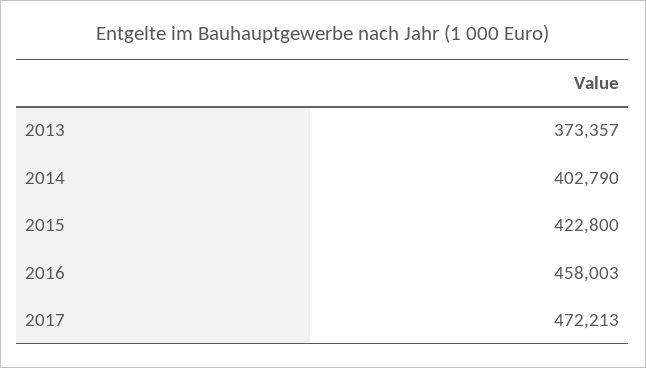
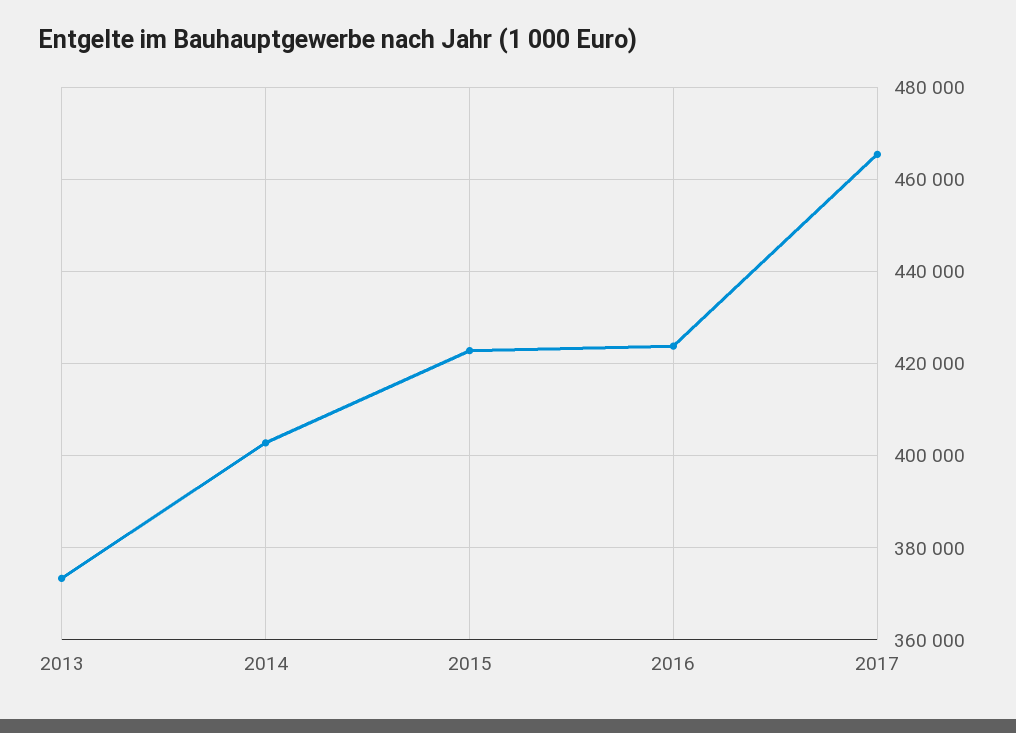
2016: 458003 -> 424000
2017: 472213 -> 466000

